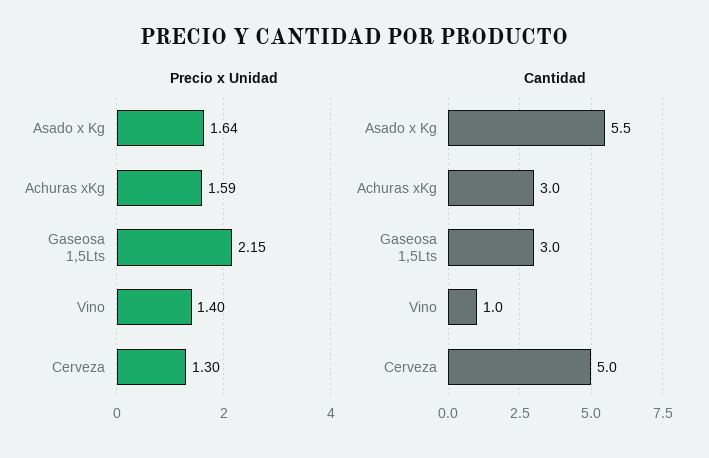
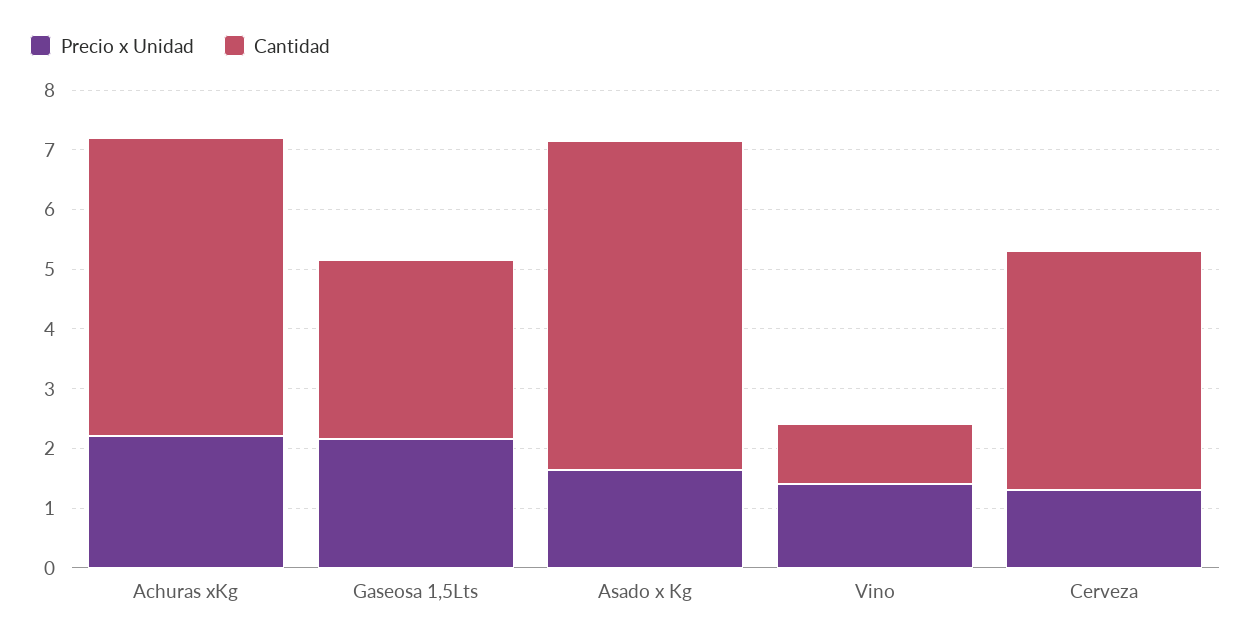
Precio x Unidad, Achuras xKg: 1.59 -> 2.2
Cantidad, Achuras xKg: 3 -> 5
Cantidad, Cerveza: 5 -> 4

